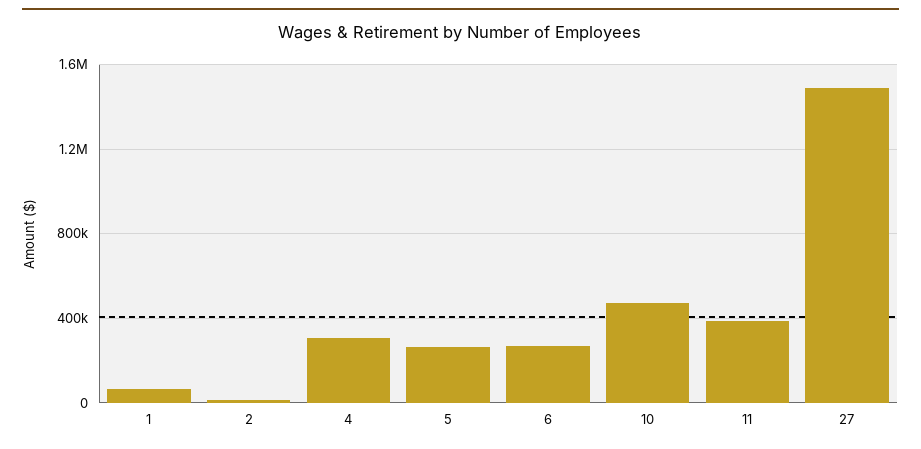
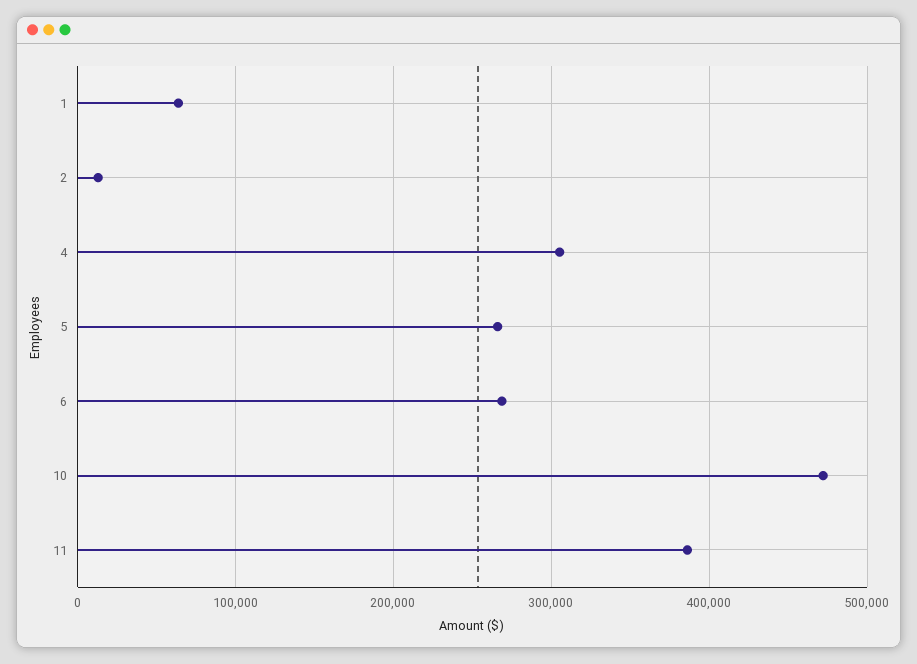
27: 1500000 -> none

